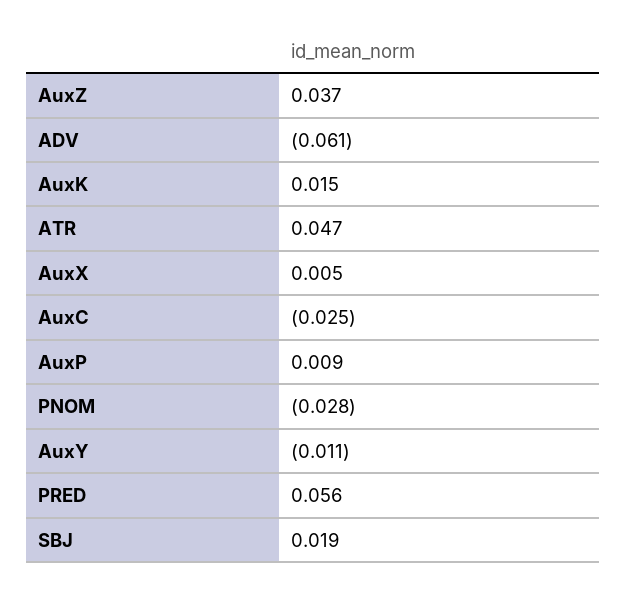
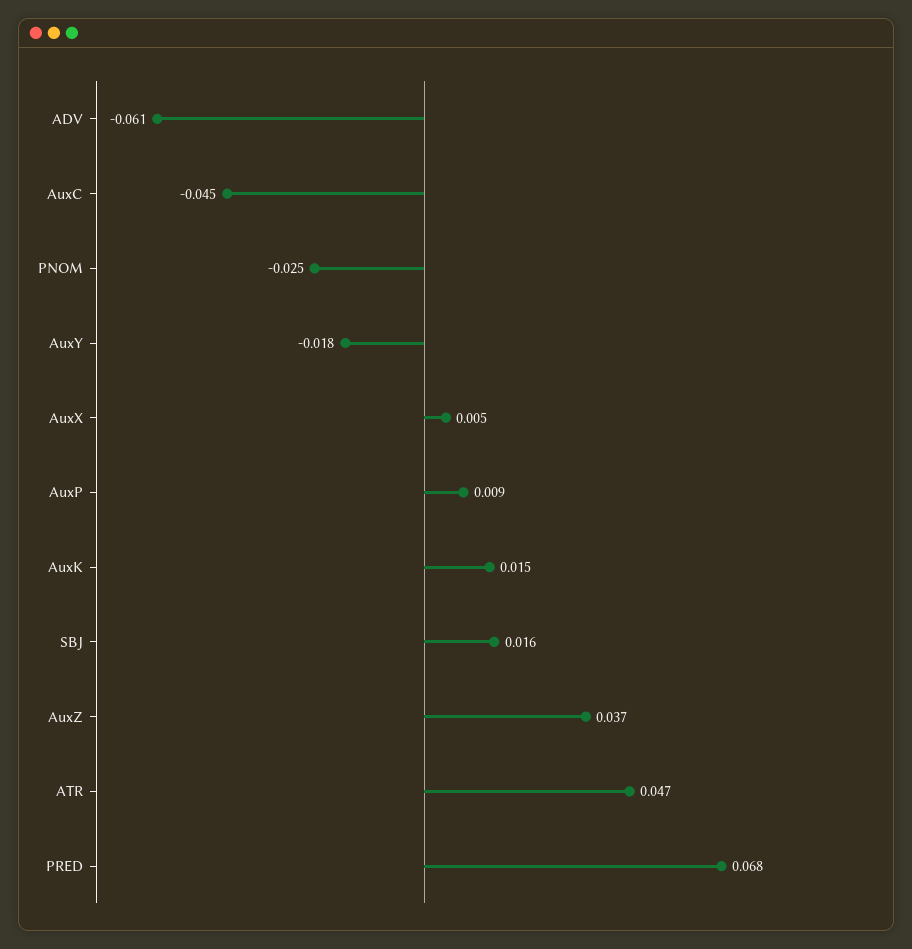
AuxC: -0.025 -> -0.045
PNOM: -0.028 -> -0.025
AuxY: -0.011 -> -0.018
PRED: 0.056 -> 0.068
SBJ: 0.019 -> 0.016

